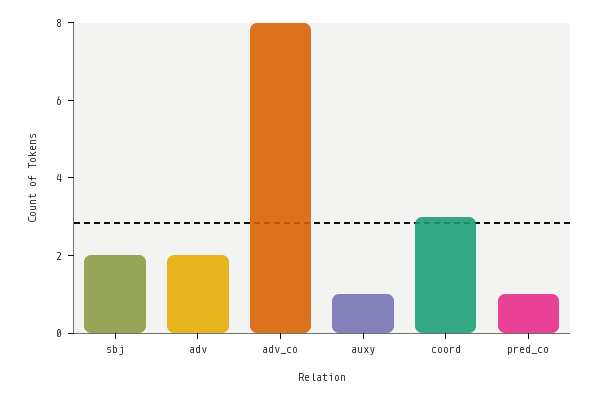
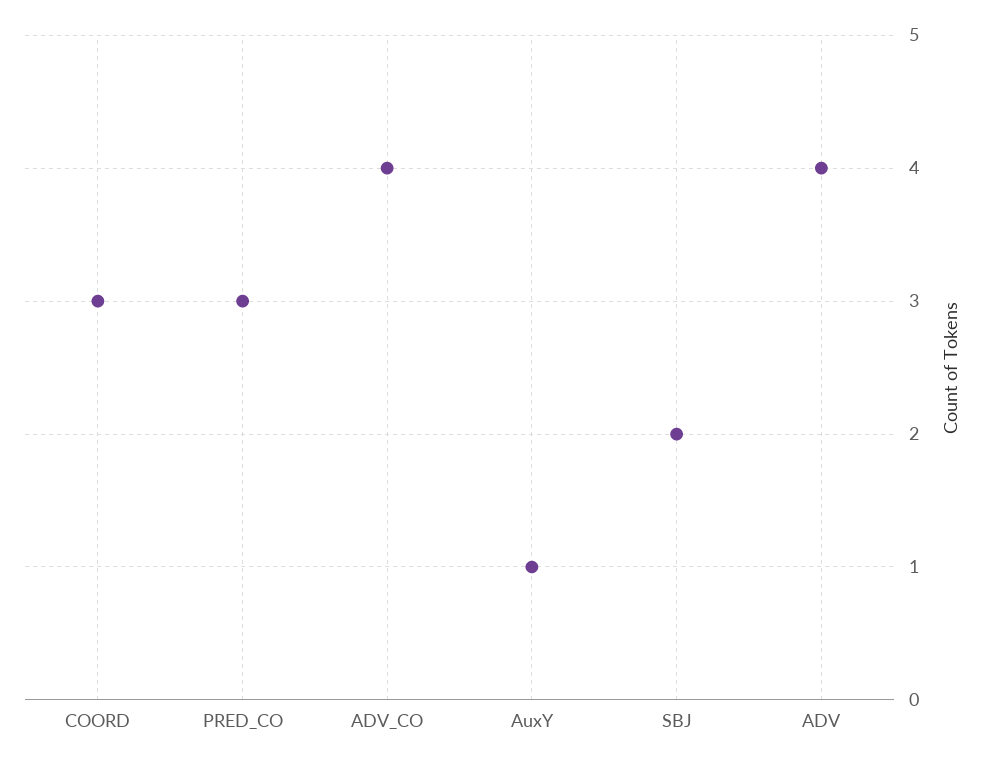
adv: 2 -> 4
adv_co: 8 -> 4
pred_co: 1 -> 3

